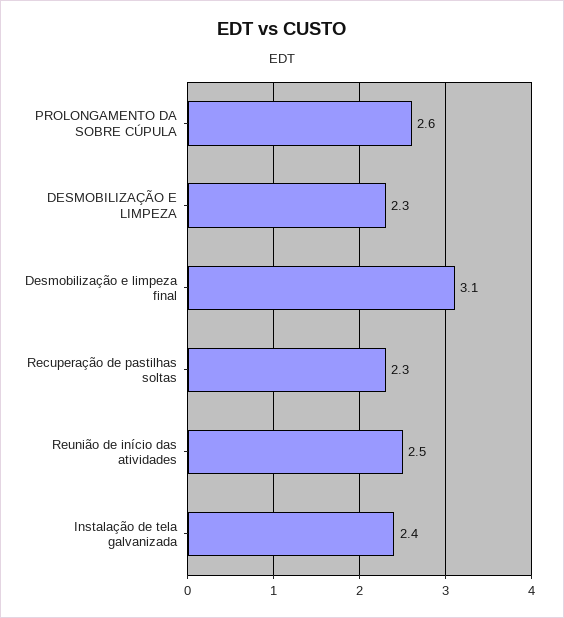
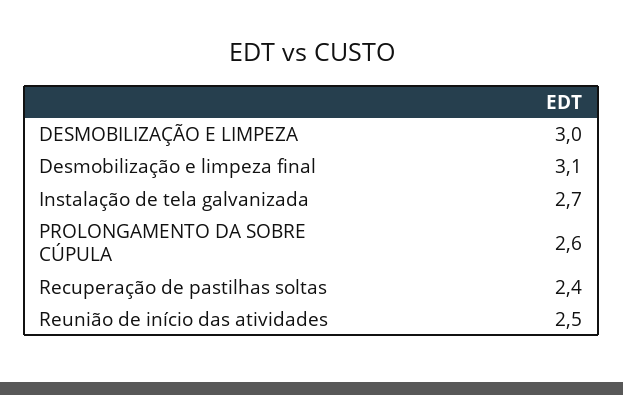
DESMOBILIZAÇÃO E LIMPEZA: 2.3 -> 3
Recuperação de pastilhas soltas: 2.3 -> 2.4
Instalação de tela galvanizada: 2.4 -> 2.7

